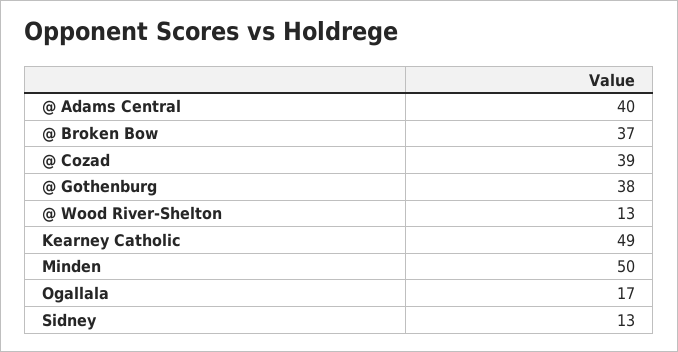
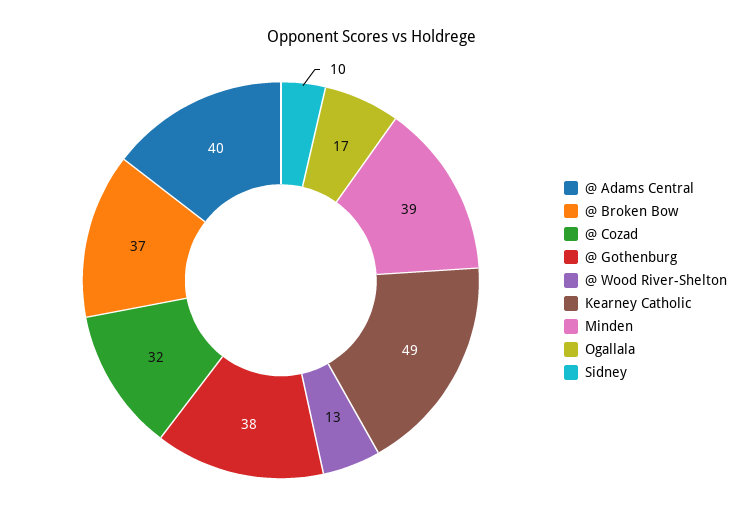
@ Cozad: 39 -> 32
Minden: 50 -> 39
Sidney: 13 -> 10

